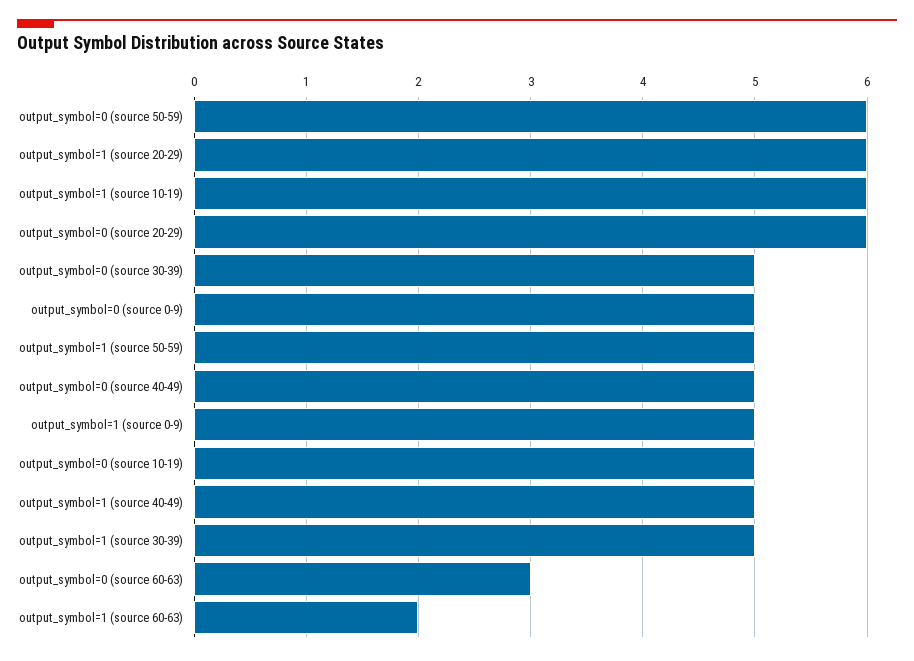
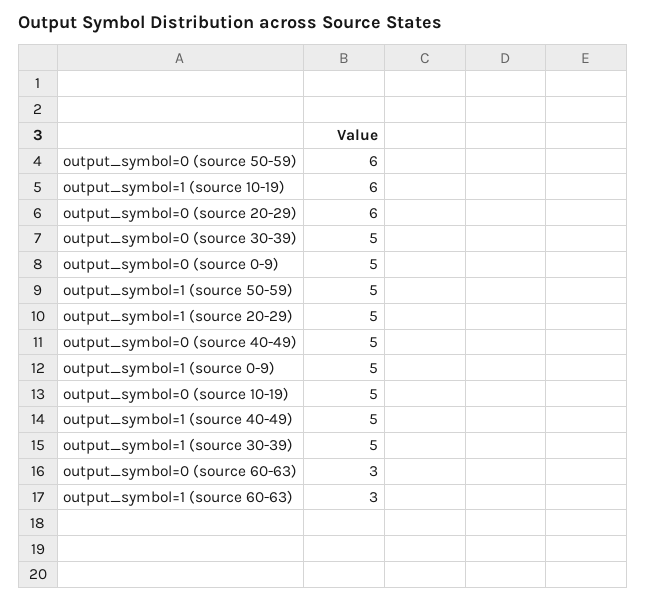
output_symbol=1 (source 20-29): 6 -> 5
output_symbol=1 (source 60-63): 2 -> 3

